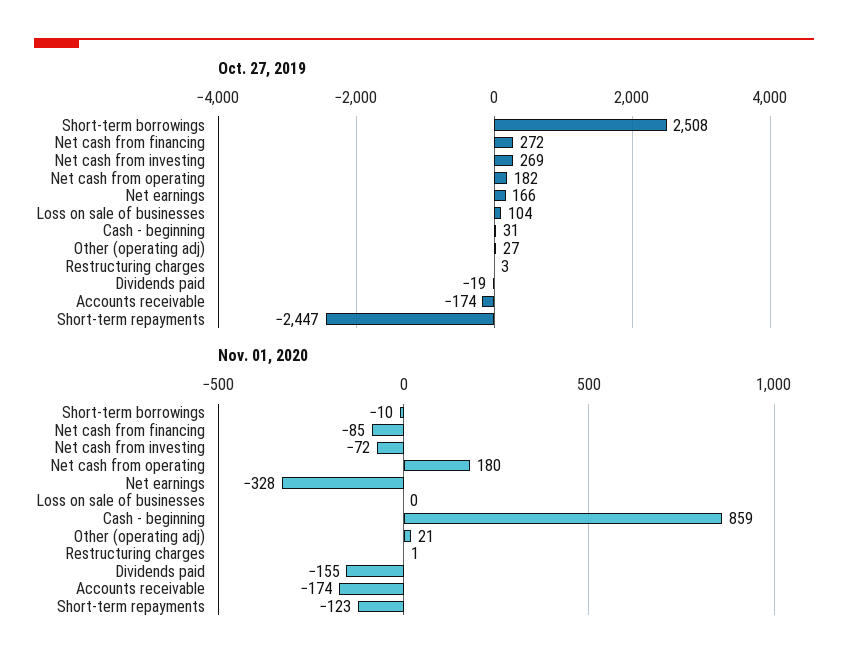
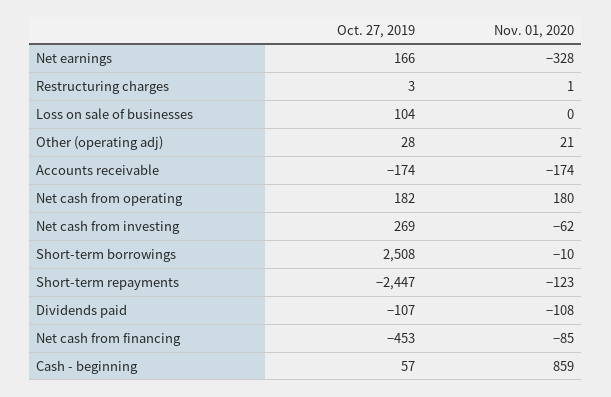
Oct. 27, 2019, Net cash from financing: 272 -> -453
Oct. 27, 2019, Cash - beginning: 31 -> 57
Oct. 27, 2019, Other (operating adj): 27 -> 28
Oct. 27, 2019, Dividends paid: -19 -> -107
Nov. 01, 2020, Net cash from investing: -72 -> -62
Nov. 01, 2020, Dividends paid: -155 -> -108

